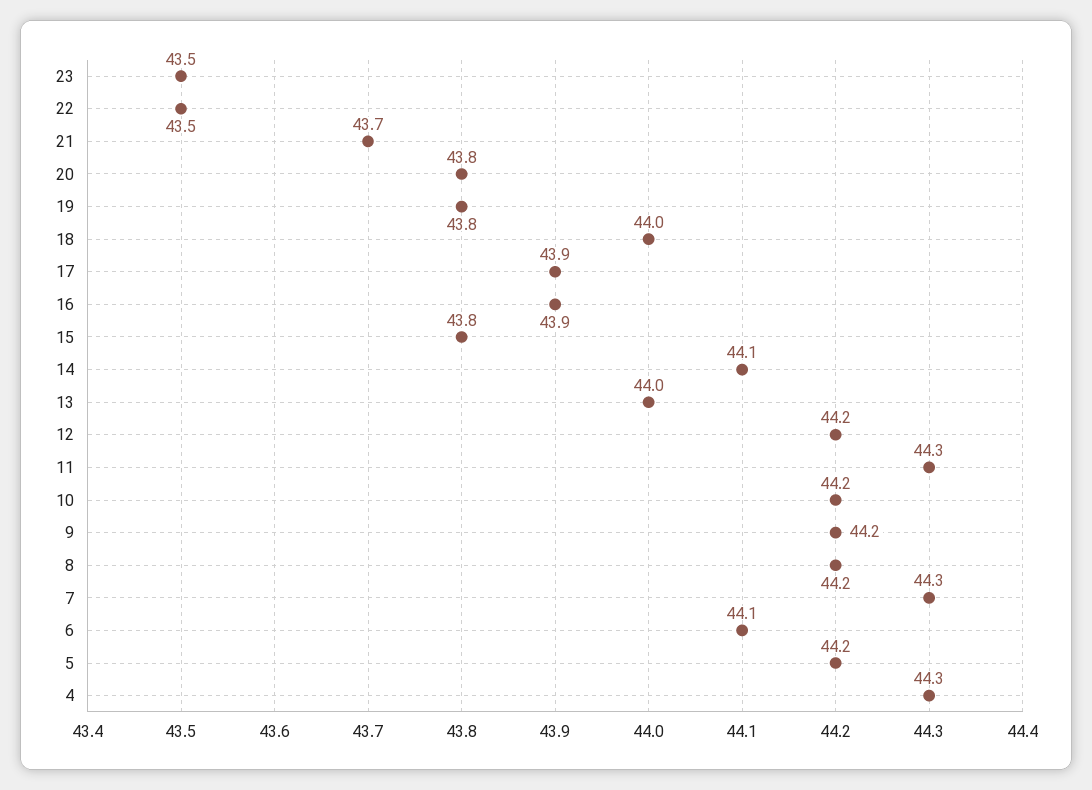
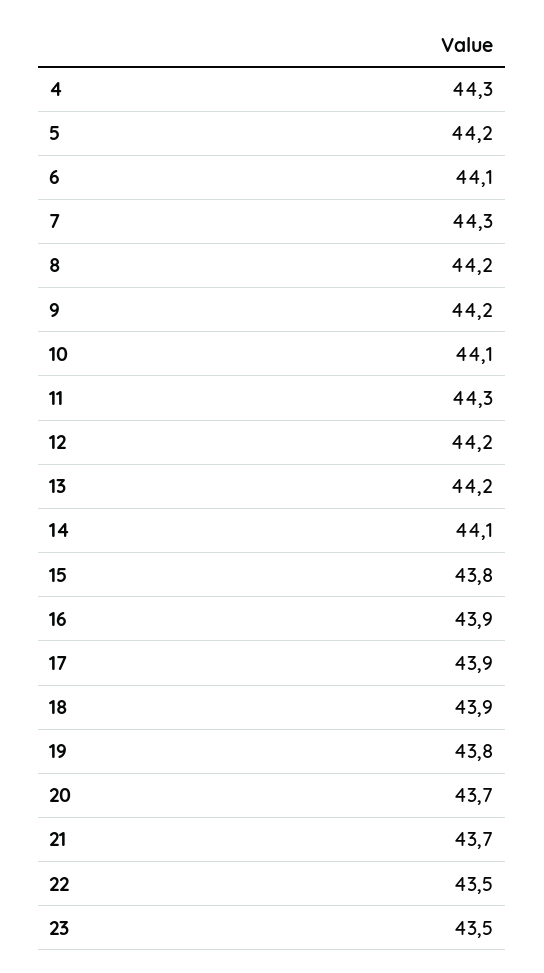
20: 43.8 -> 43.7
18: 44 -> 43.9
13: 44 -> 44.2
10: 44.2 -> 44.1

